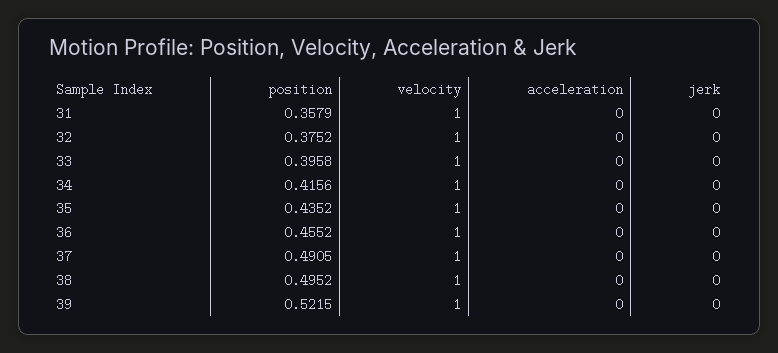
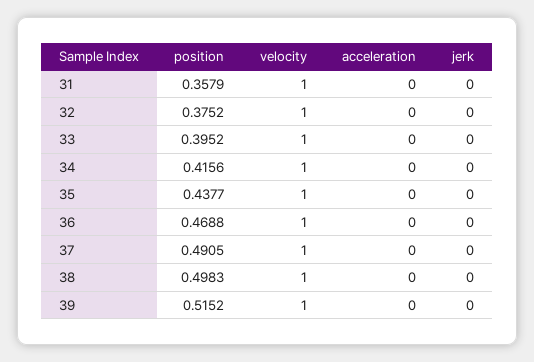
position, 33: 0.3958 -> 0.3952
position, 35: 0.4352 -> 0.4377
position, 36: 0.4552 -> 0.4688
position, 38: 0.4952 -> 0.4983
position, 39: 0.5215 -> 0.5152

